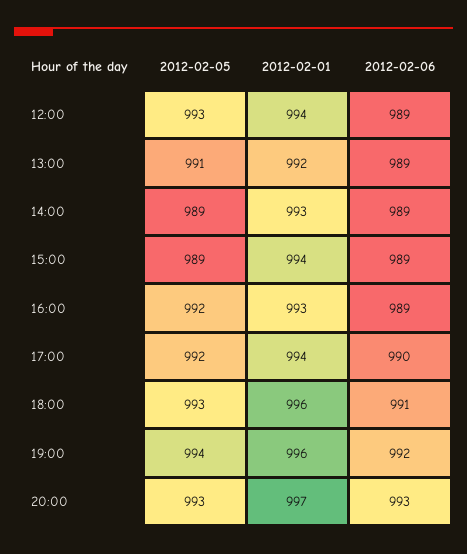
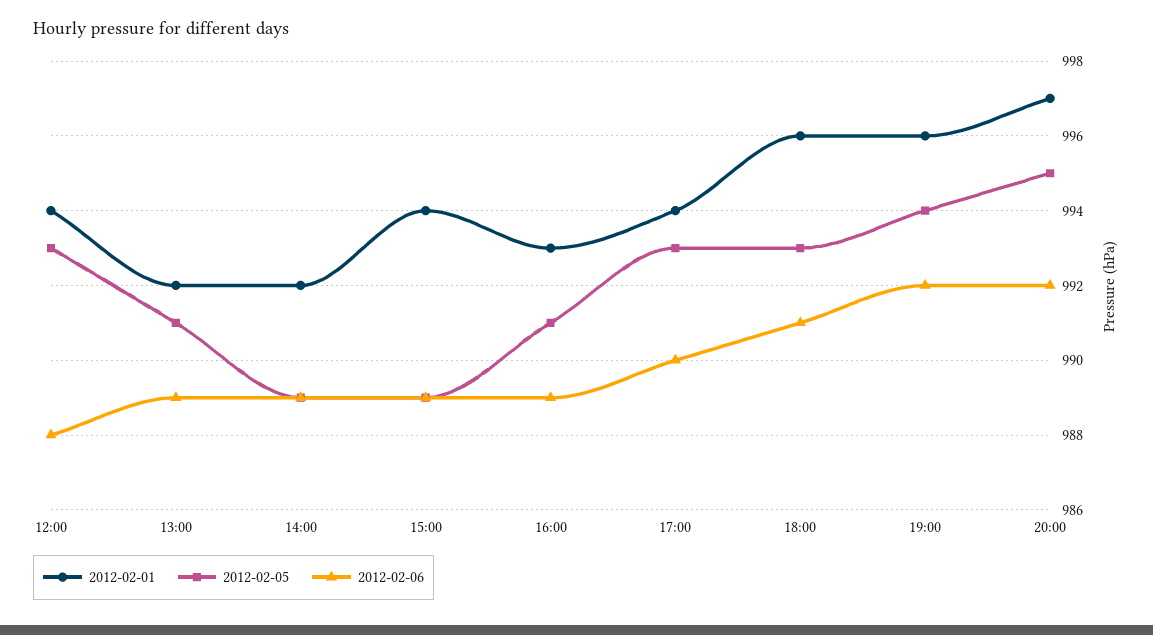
2012-02-06, 12:00: 989 -> 988
2012-02-01, 14:00: 993 -> 992
2012-02-05, 16:00: 992 -> 991
2012-02-05, 17:00: 992 -> 993
2012-02-05, 20:00: 993 -> 995
2012-02-06, 20:00: 993 -> 992

